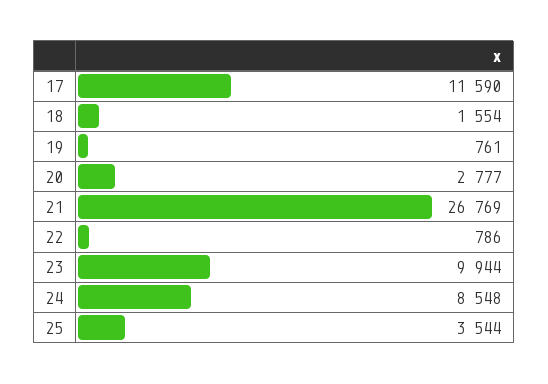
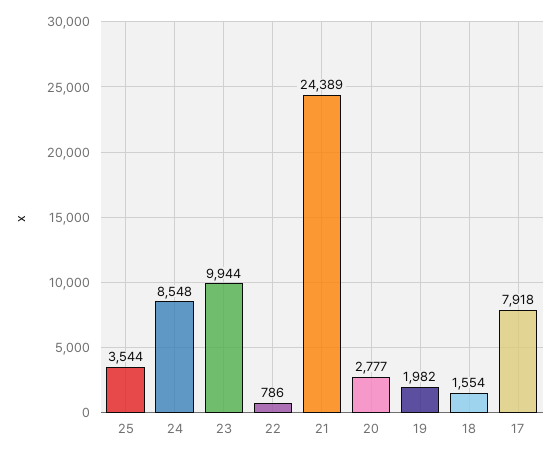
17: 11590 -> 7918
19: 761 -> 1982
21: 26769 -> 24389

